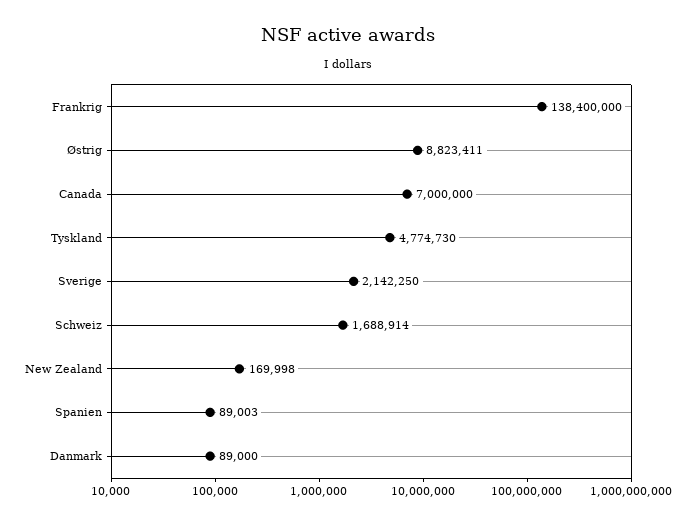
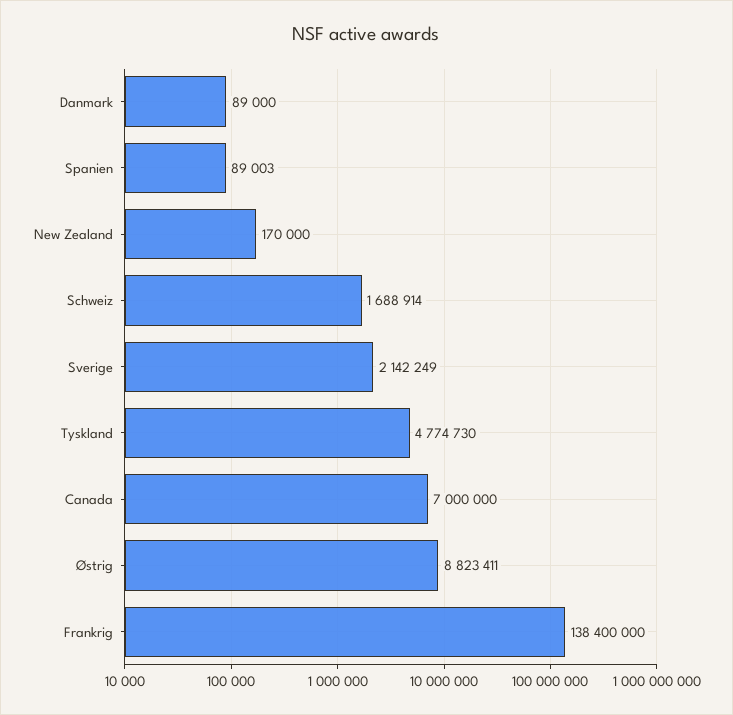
Sverige: 2142250 -> 2142249
New Zealand: 169998 -> 170000

